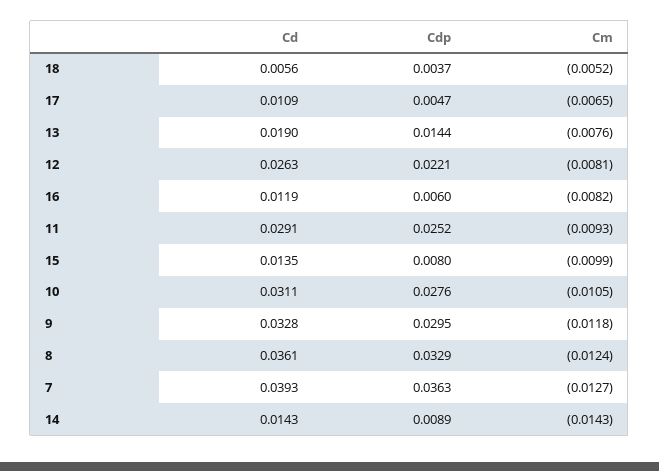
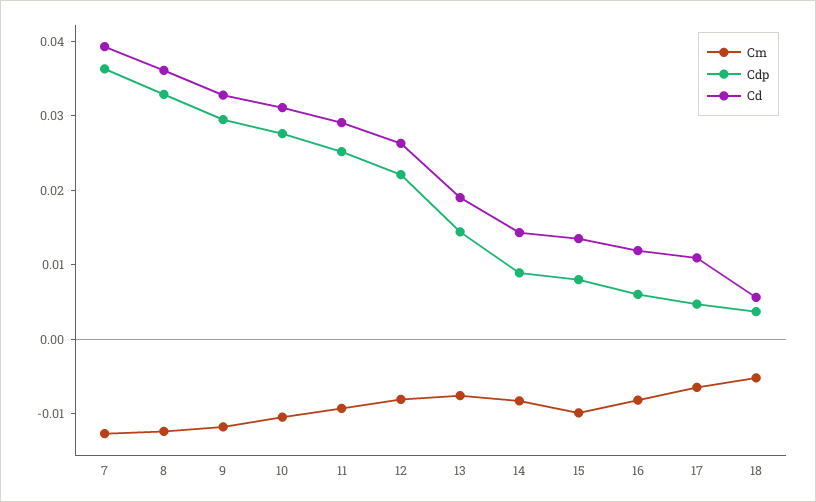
Cm, 14: -0.0143 -> -0.008

